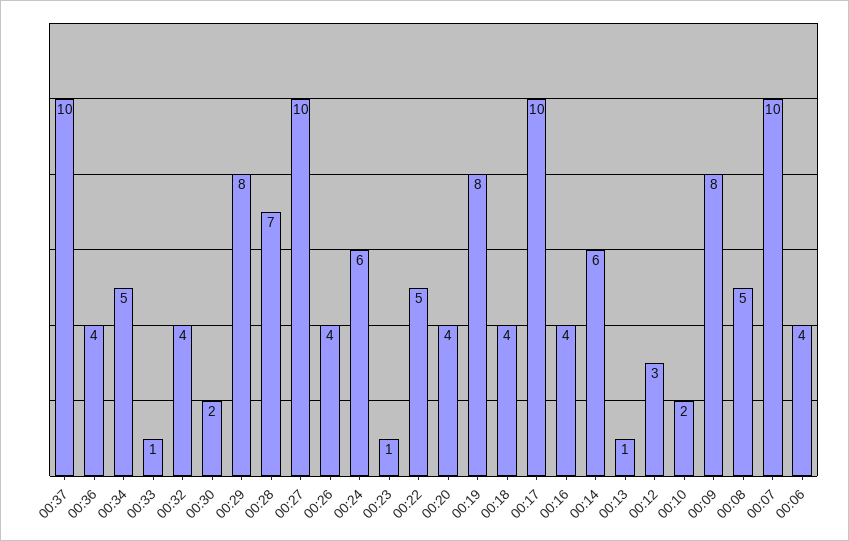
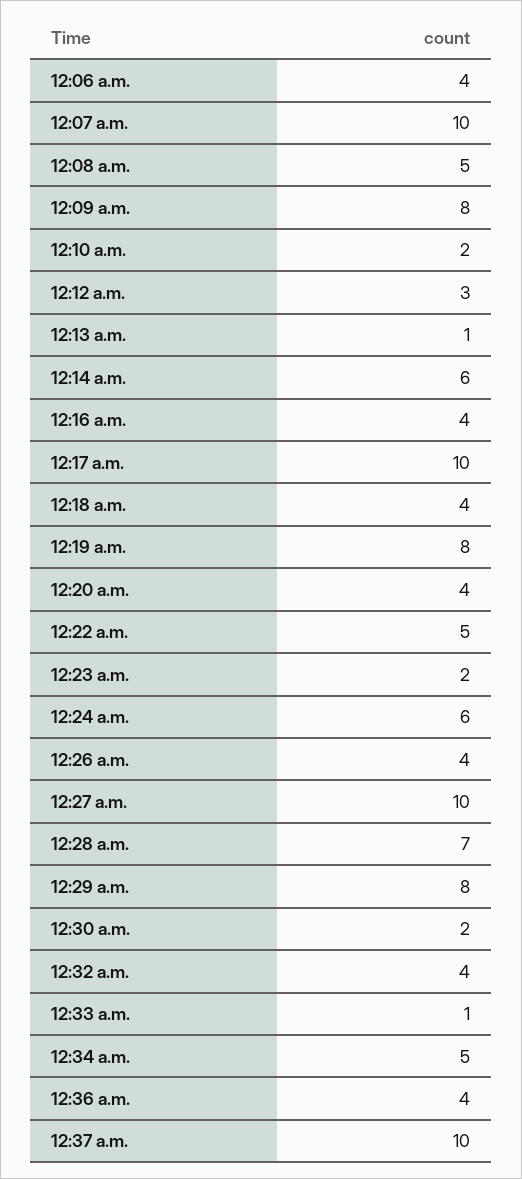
00:23: 1 -> 2

